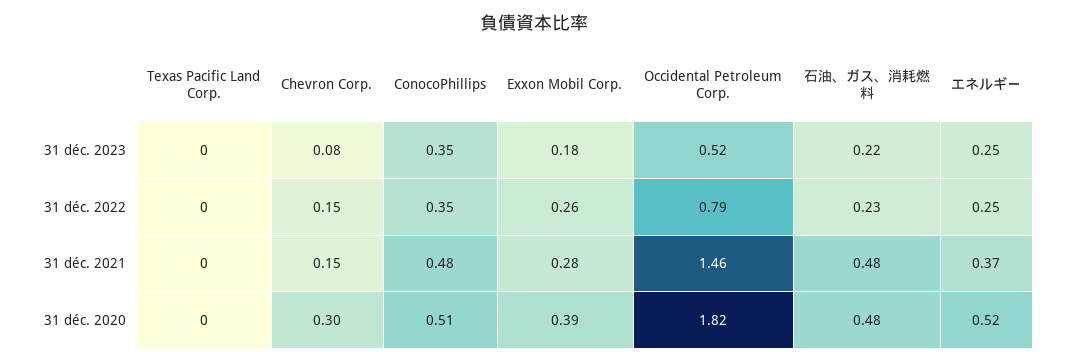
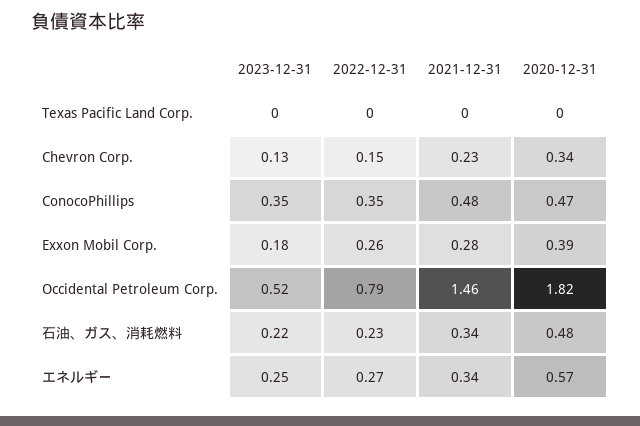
Chevron Corp., 31 déc. 2023: 0.08 -> 0.13
エネルギー, 31 déc. 2022: 0.25 -> 0.27
Chevron Corp., 31 déc. 2021: 0.15 -> 0.23
石油、ガス、消耗燃料, 31 déc. 2021: 0.48 -> 0.34
エネルギー, 31 déc. 2021: 0.37 -> 0.34
Chevron Corp., 31 déc. 2020: 0.3 -> 0.34
ConocoPhillips, 31 déc. 2020: 0.51 -> 0.47
エネルギー, 31 déc. 2020: 0.52 -> 0.57

